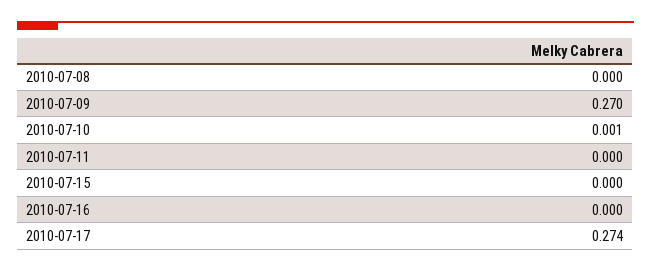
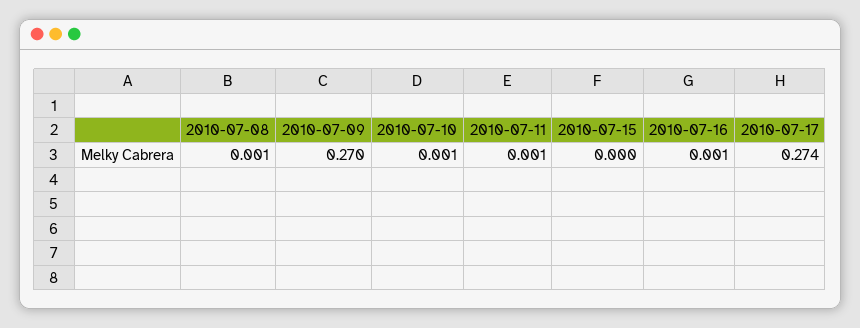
2010-07-08: 0 -> 0.001
2010-07-11: 0 -> 0.001
2010-07-16: 0 -> 0.001

